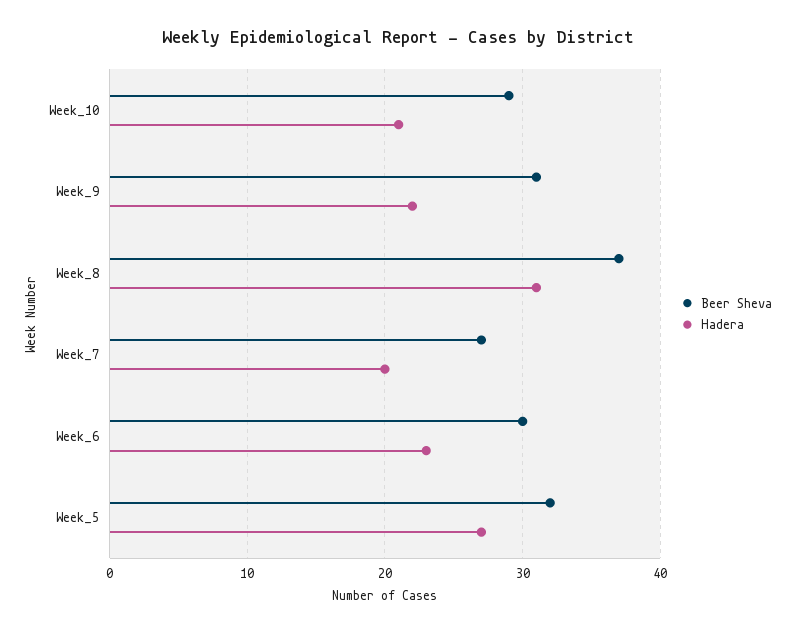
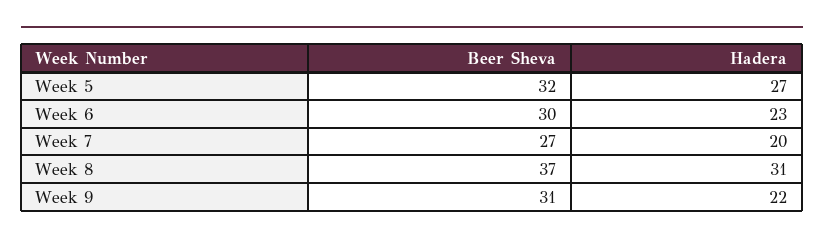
Beer Sheva, Week_10: 29 -> none
Hadera, Week_10: 21 -> none

